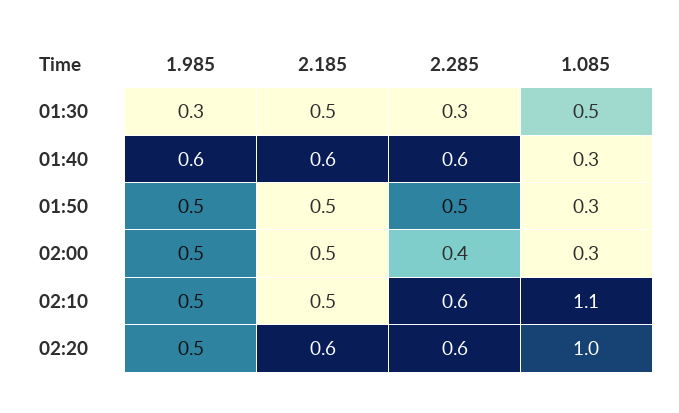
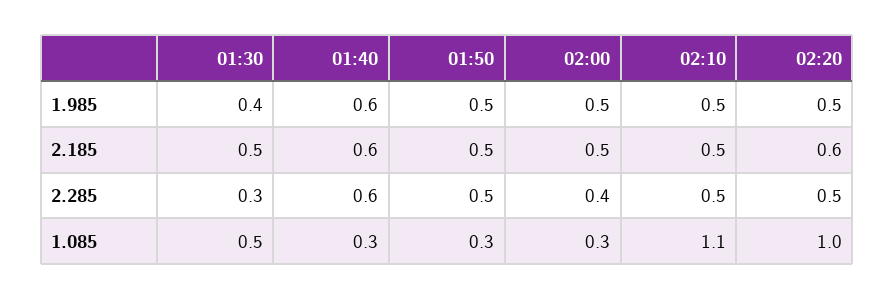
1.985, 01:30: 0.3 -> 0.4
2.285, 02:10: 0.6 -> 0.5
2.285, 02:20: 0.6 -> 0.5

